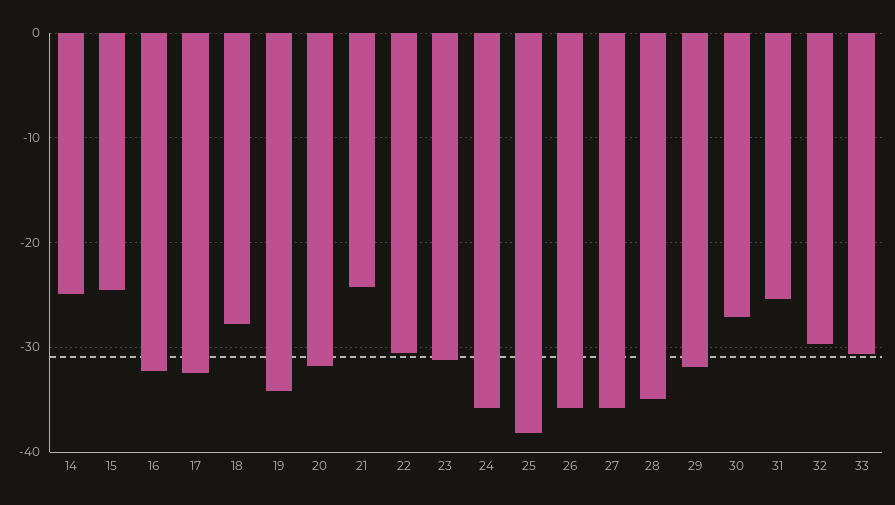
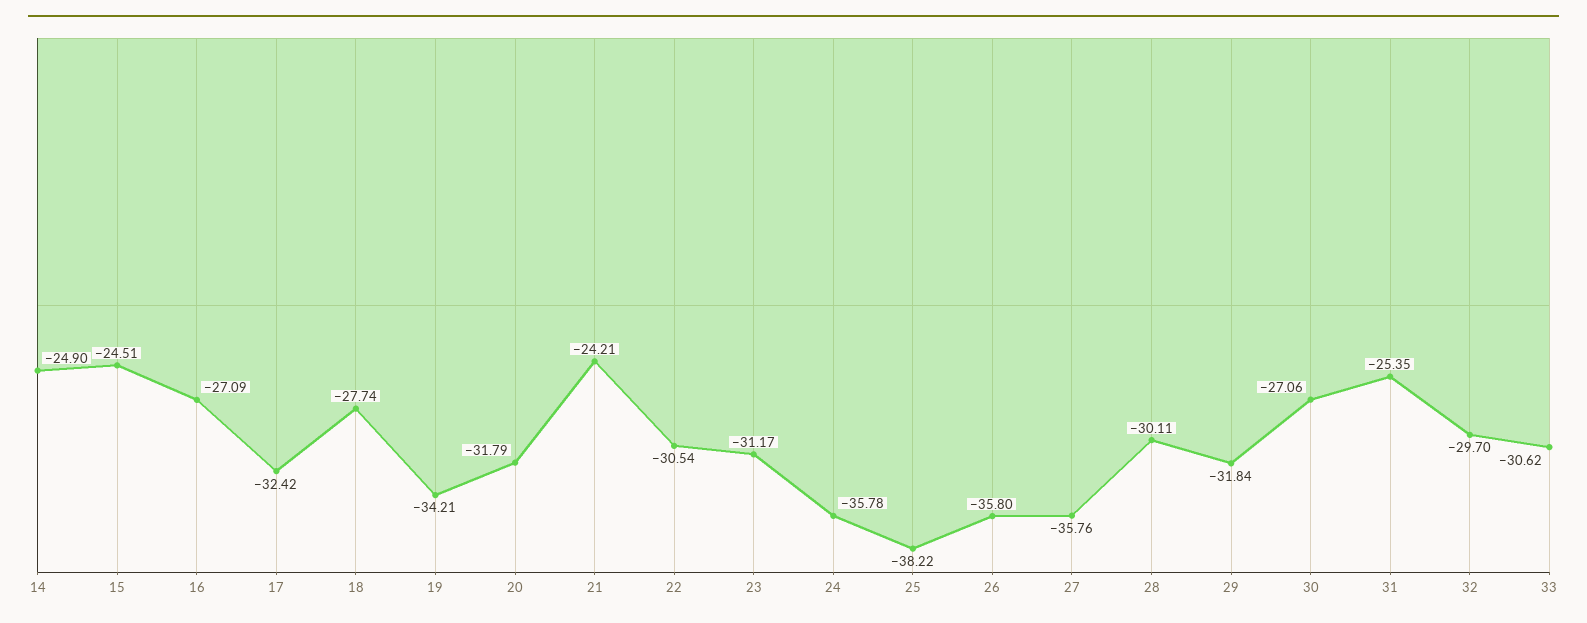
16: -32 -> -27.09
28: -35 -> -30.11

